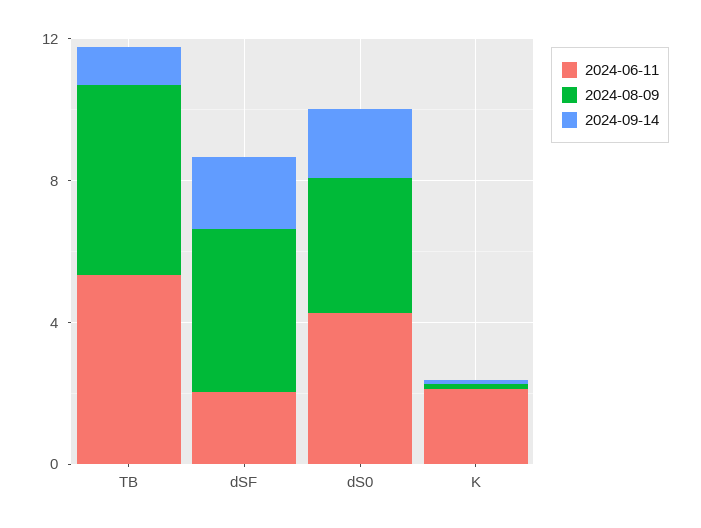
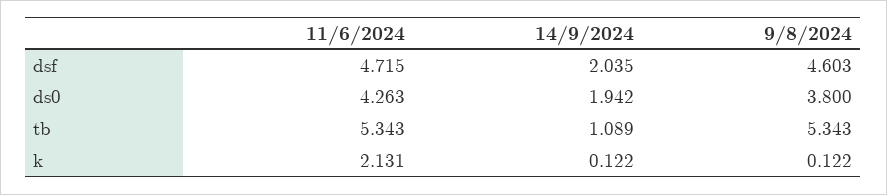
2024-06-11, dSF: 2 -> 4.715

